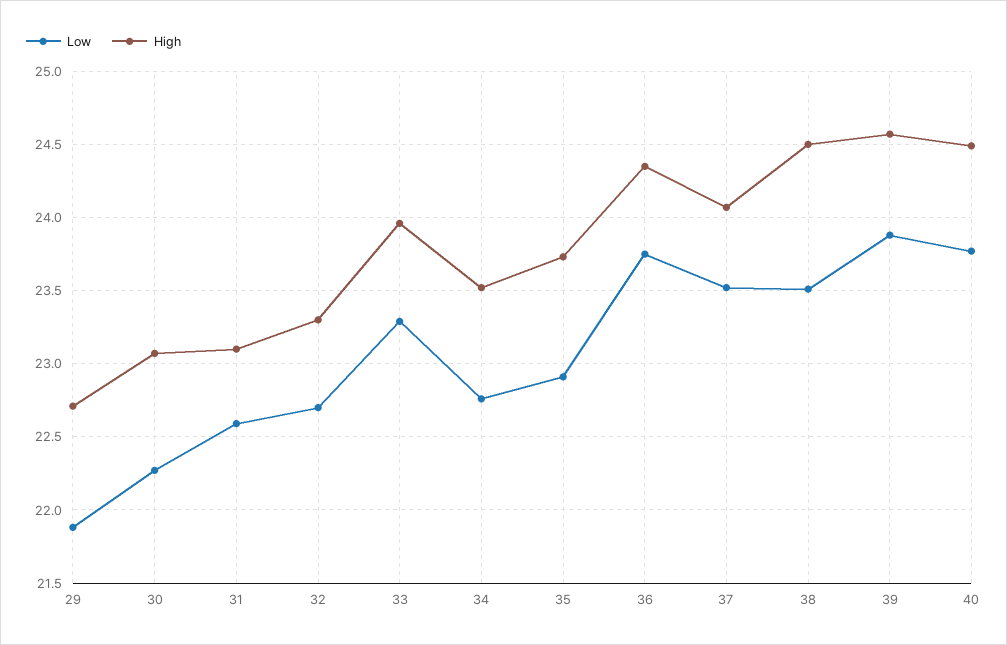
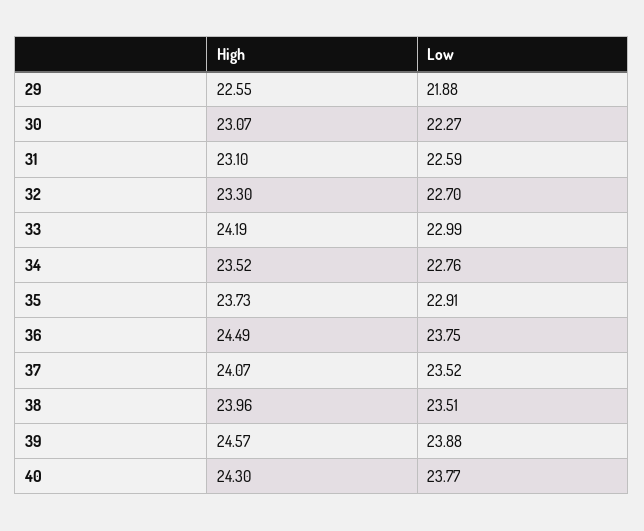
High, 29: 22.7 -> 22.55
Low, 33: 23.3 -> 22.99
High, 33: 23.95 -> 24.19
High, 36: 24.35 -> 24.49
High, 38: 24.5 -> 23.96
High, 40: 24.5 -> 24.3

